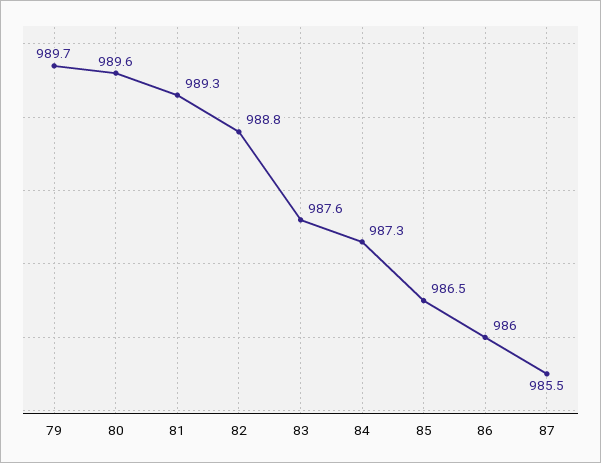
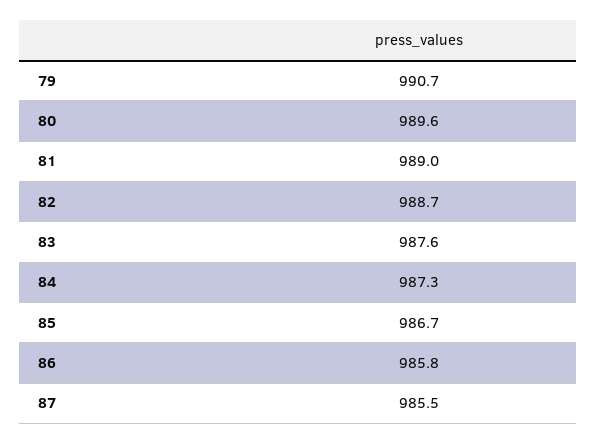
79: 989.7 -> 990.7
81: 989.3 -> 989
82: 988.8 -> 988.7
85: 986.5 -> 986.7
86: 986 -> 985.8

